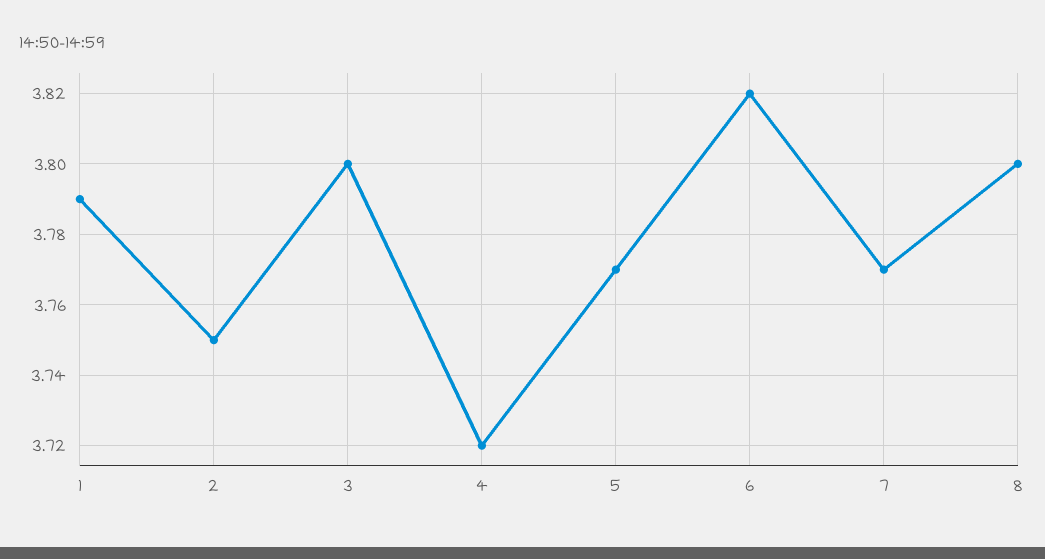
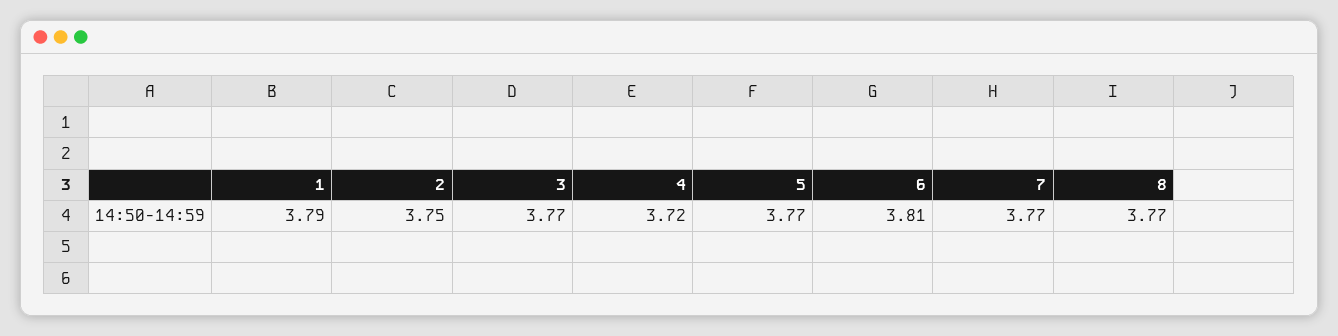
3: 3.8 -> 3.77
6: 3.82 -> 3.81
8: 3.8 -> 3.77

